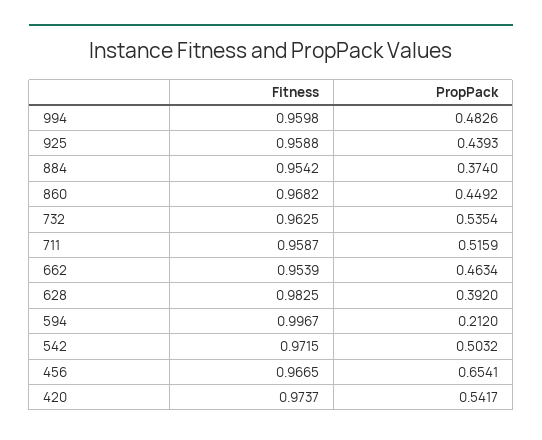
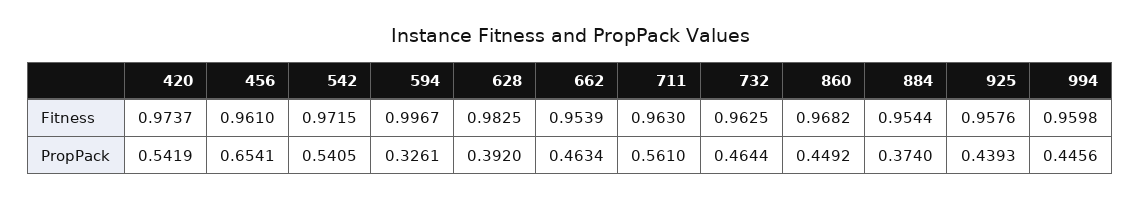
PropPack, 994: 0.4826 -> 0.4456
Fitness, 925: 0.9588 -> 0.9576
Fitness, 884: 0.9542 -> 0.9544
PropPack, 732: 0.5354 -> 0.4644
Fitness, 711: 0.9587 -> 0.963
PropPack, 711: 0.5159 -> 0.561
PropPack, 594: 0.212 -> 0.3261
PropPack, 542: 0.5032 -> 0.5405
Fitness, 456: 0.9665 -> 0.961
PropPack, 420: 0.5417 -> 0.5419

